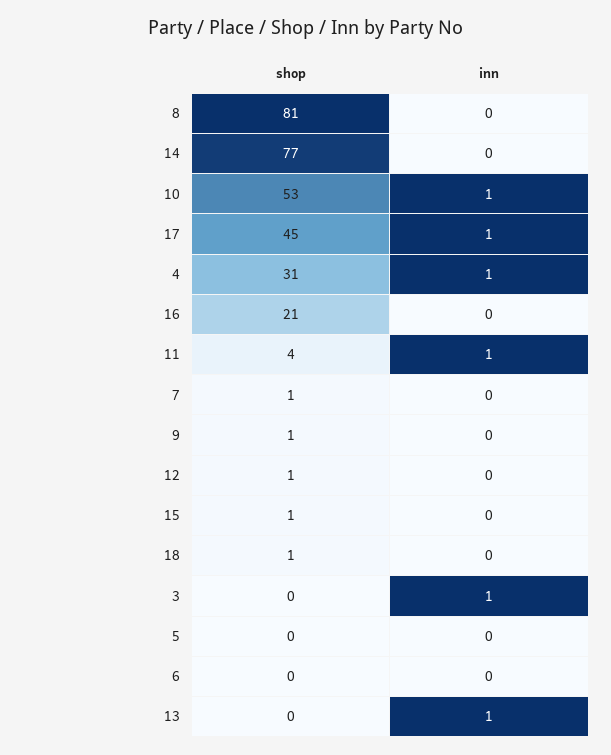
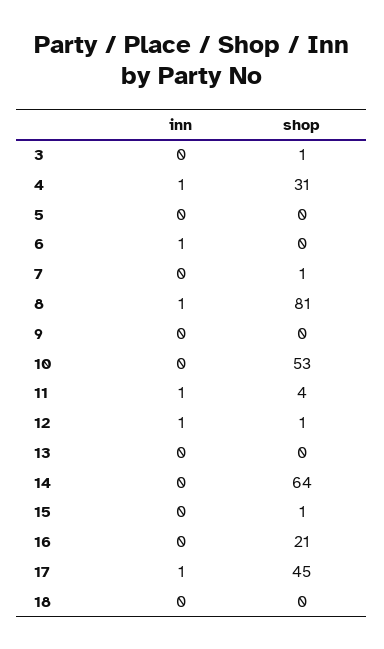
inn, 8: 0 -> 1
shop, 14: 77 -> 64
inn, 10: 1 -> 0
shop, 9: 1 -> 0
inn, 12: 0 -> 1
shop, 18: 1 -> 0
shop, 3: 0 -> 1
inn, 3: 1 -> 0
inn, 6: 0 -> 1
inn, 13: 1 -> 0

